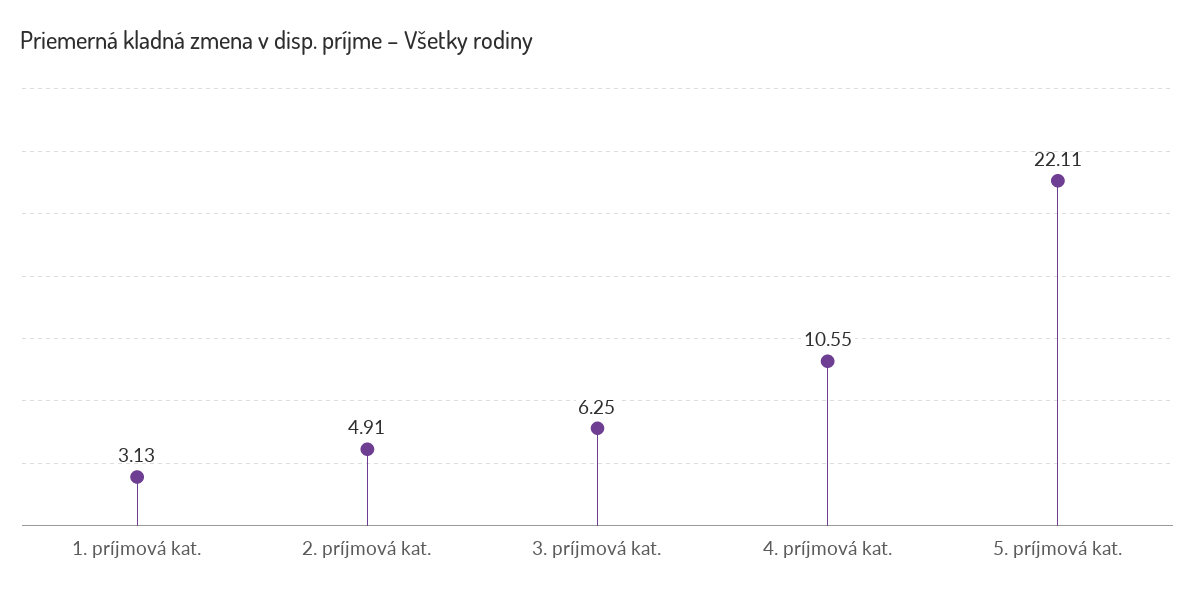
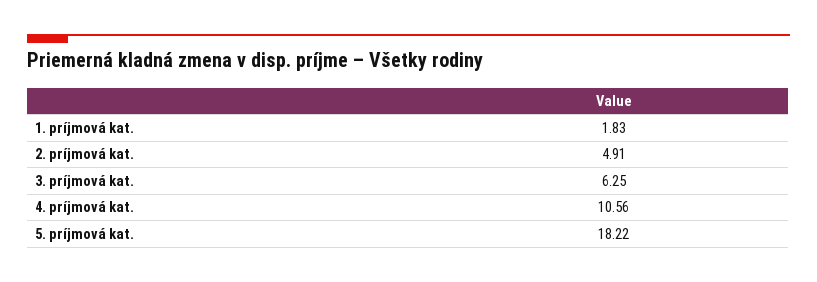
1. príjmová kat.: 3.13 -> 1.83
4. príjmová kat.: 10.55 -> 10.56
5. príjmová kat.: 22.11 -> 18.22

